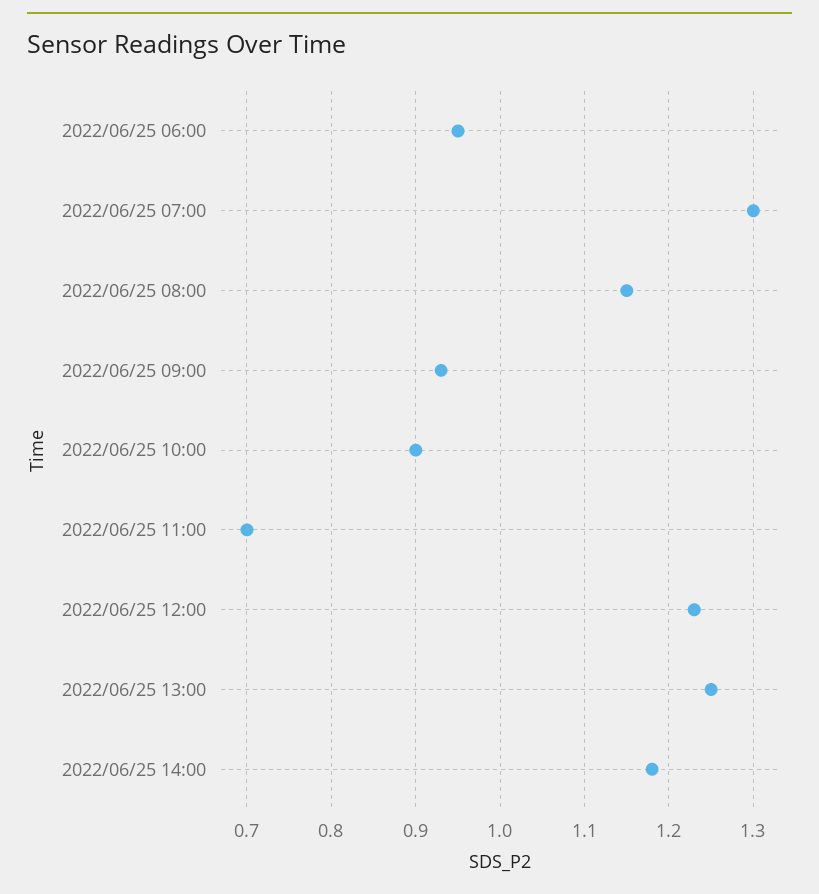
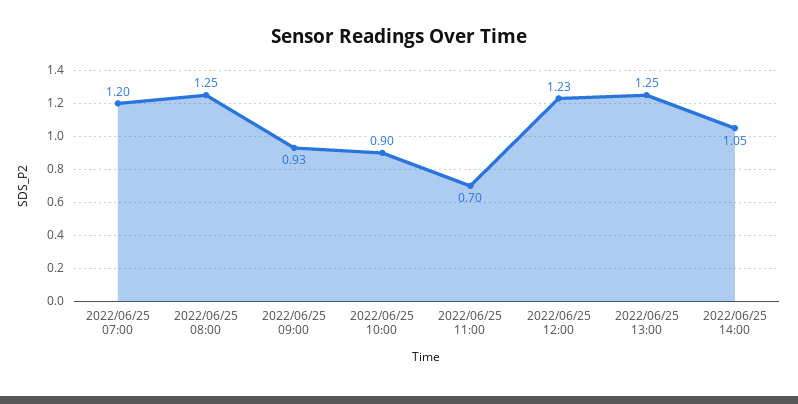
2022/06/25 06:00: 0.95 -> none
2022/06/25 07:00: 1.3 -> 1.2
2022/06/25 08:00: 1.15 -> 1.25
2022/06/25 14:00: 1.18 -> 1.05

